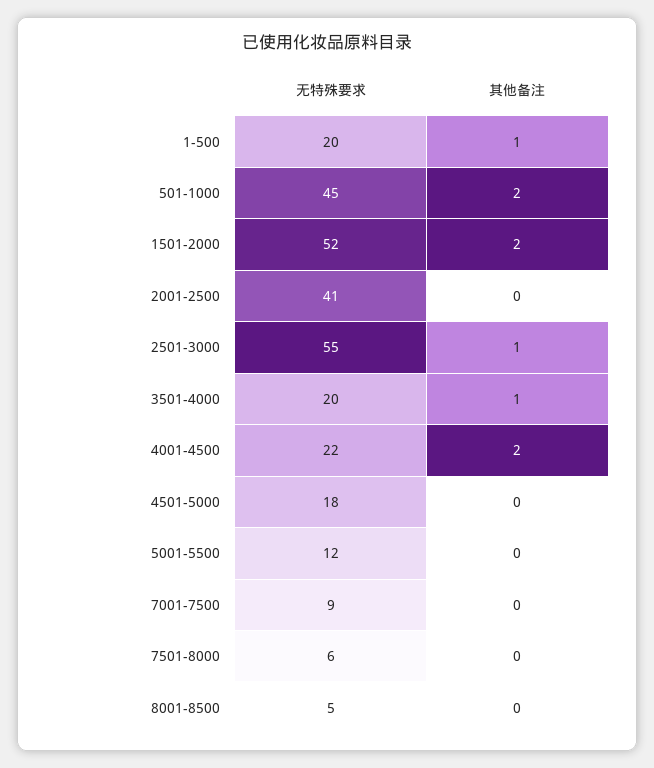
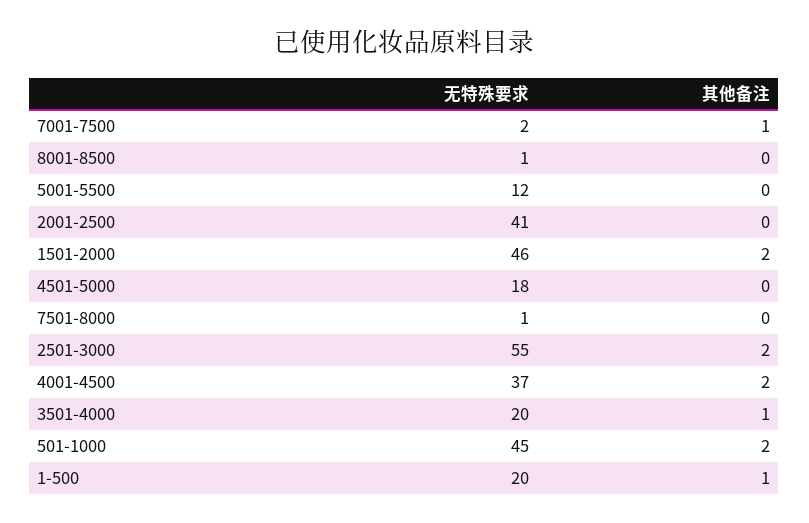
无特殊要求, 1501-2000: 52 -> 46
其他备注, 2501-3000: 1 -> 2
无特殊要求, 4001-4500: 22 -> 37
无特殊要求, 7001-7500: 9 -> 2
其他备注, 7001-7500: 0 -> 1
无特殊要求, 7501-8000: 6 -> 1
无特殊要求, 8001-8500: 5 -> 1

